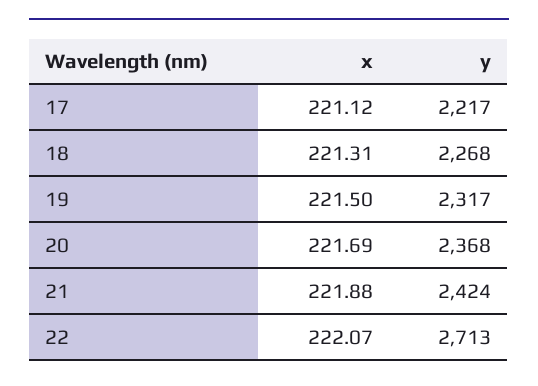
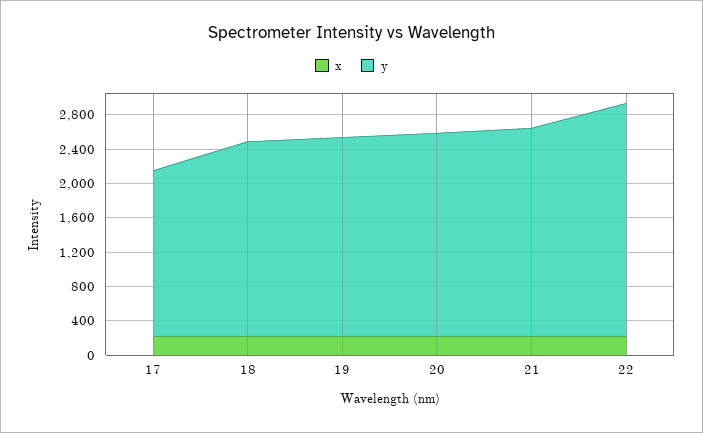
y, 17: 2217 -> 1900

